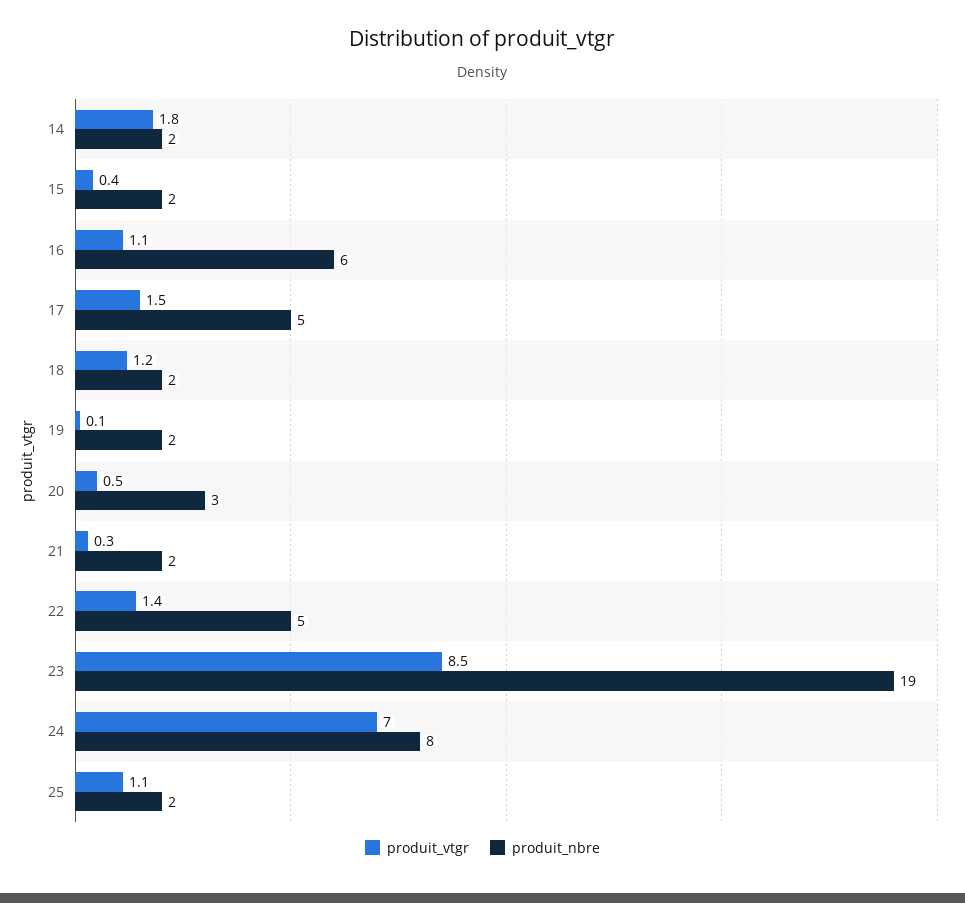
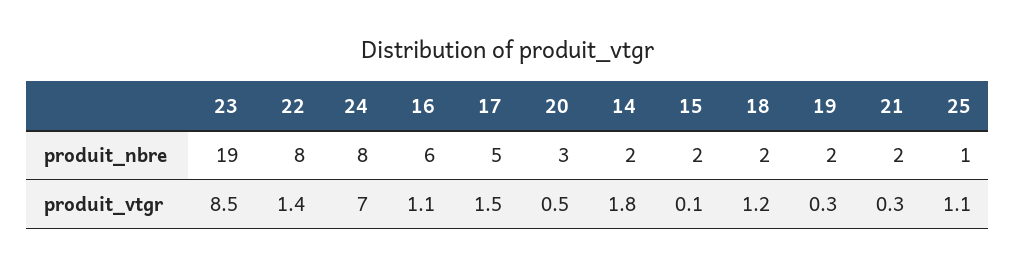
produit_vtgr, 15: 0.4 -> 0.1
produit_vtgr, 19: 0.1 -> 0.3
produit_nbre, 22: 5 -> 8
produit_nbre, 25: 2 -> 1

